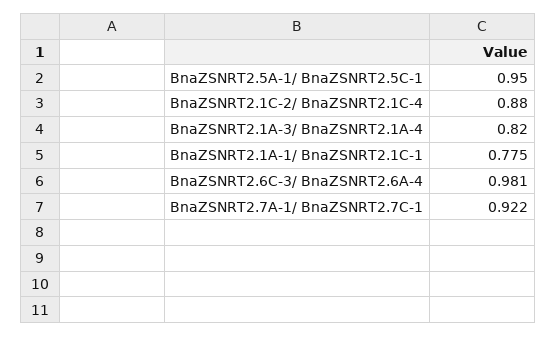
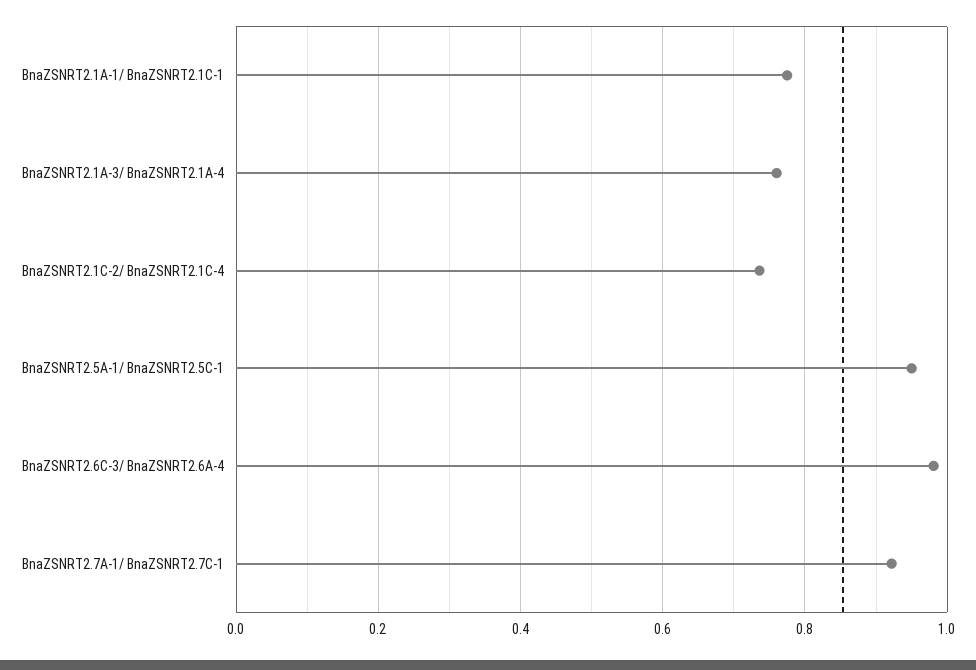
BnaZSNRT2.1C-2/ BnaZSNRT2.1C-4: 0.88 -> 0.74
BnaZSNRT2.1A-3/ BnaZSNRT2.1A-4: 0.82 -> 0.76

